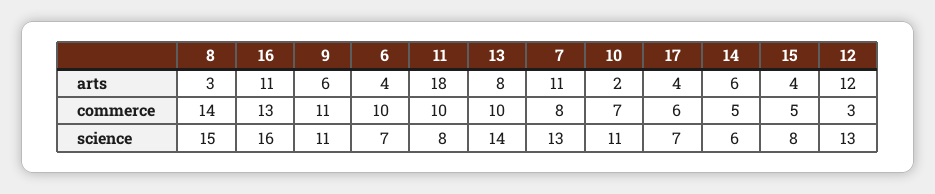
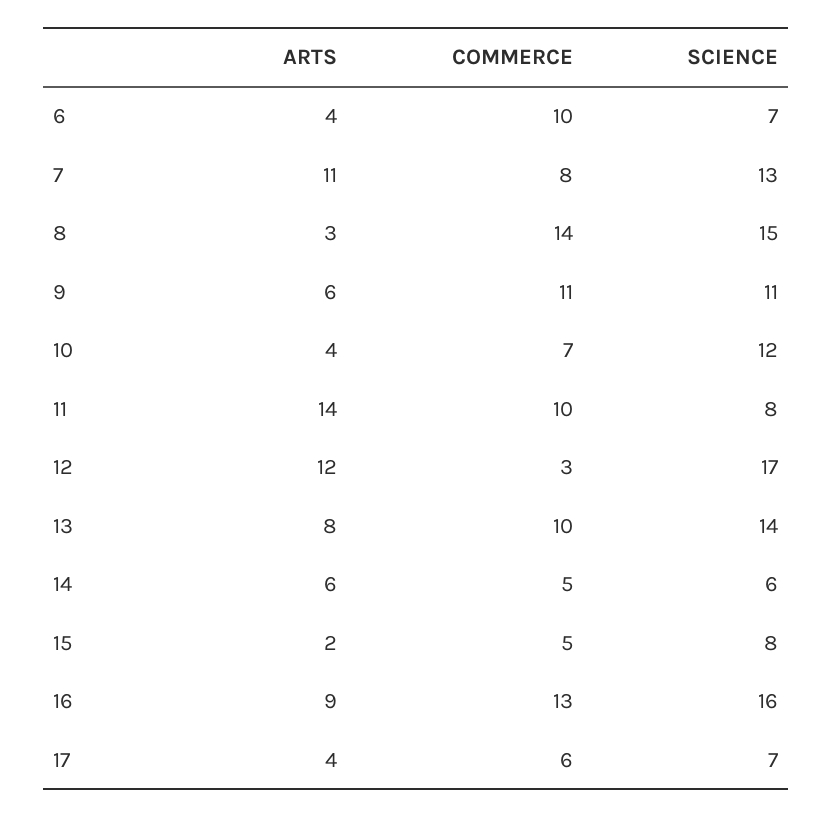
16, arts: 11 -> 9
11, arts: 18 -> 14
10, arts: 2 -> 4
15, arts: 4 -> 2
10, science: 11 -> 12
12, science: 13 -> 17

